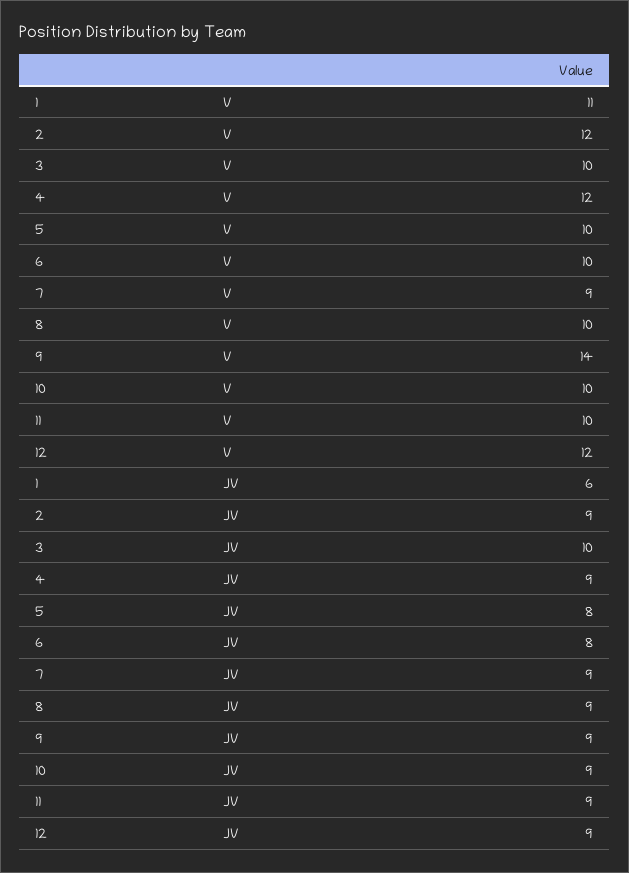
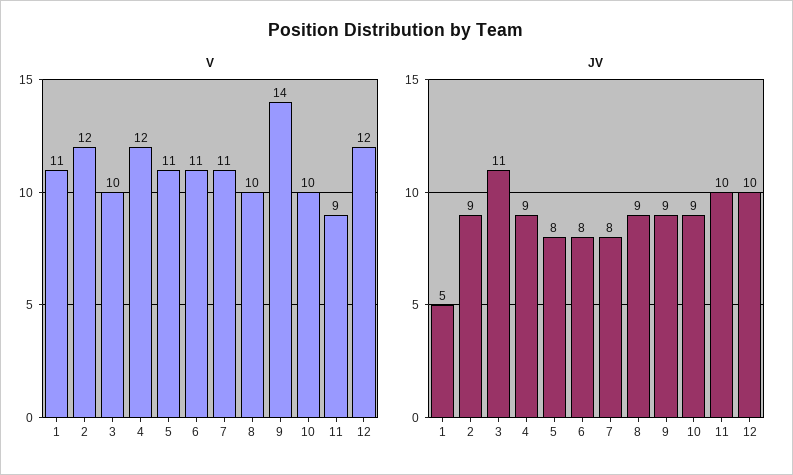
V, 5: 10 -> 11
V, 6: 10 -> 11
V, 7: 9 -> 11
V, 11: 10 -> 9
JV, 1: 6 -> 5
JV, 3: 10 -> 11
JV, 7: 9 -> 8
JV, 11: 9 -> 10
JV, 12: 9 -> 10

